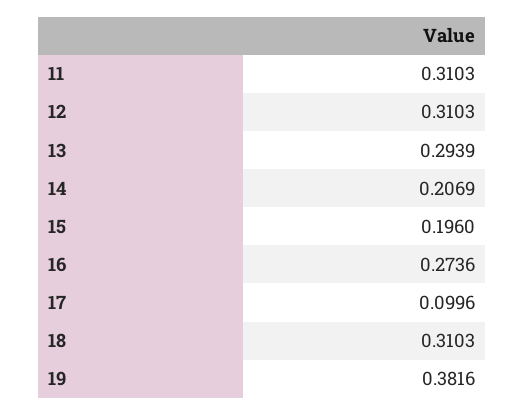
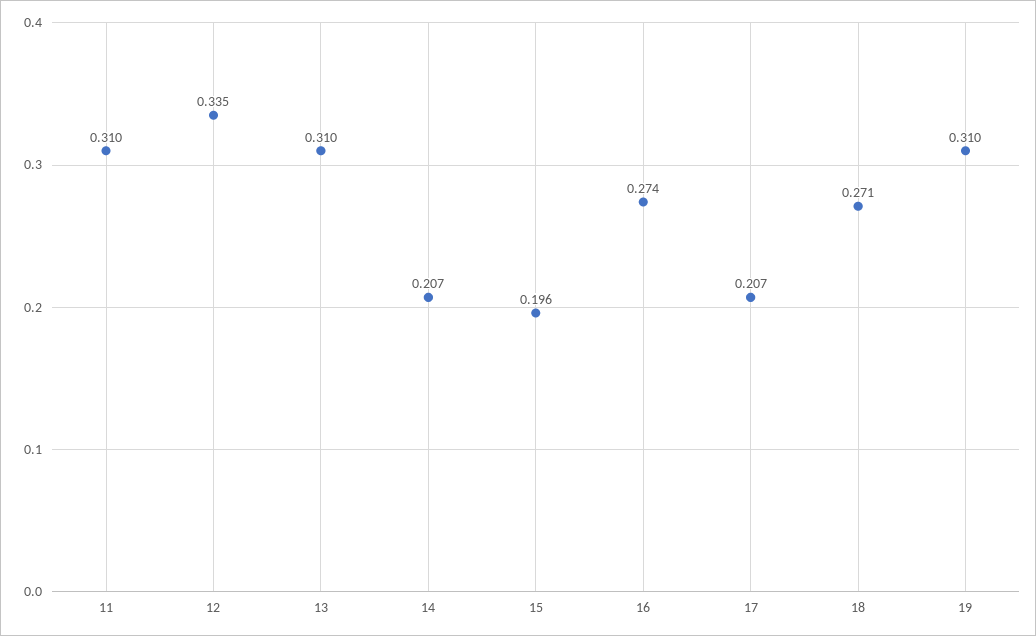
12: 0.3103 -> 0.335
13: 0.2939 -> 0.31
17: 0.0996 -> 0.207
18: 0.3103 -> 0.271
19: 0.3816 -> 0.31

